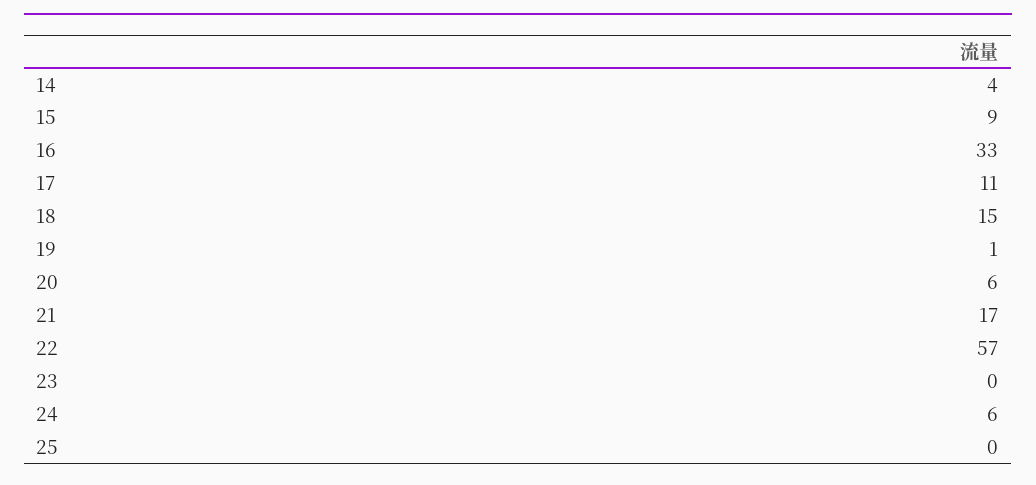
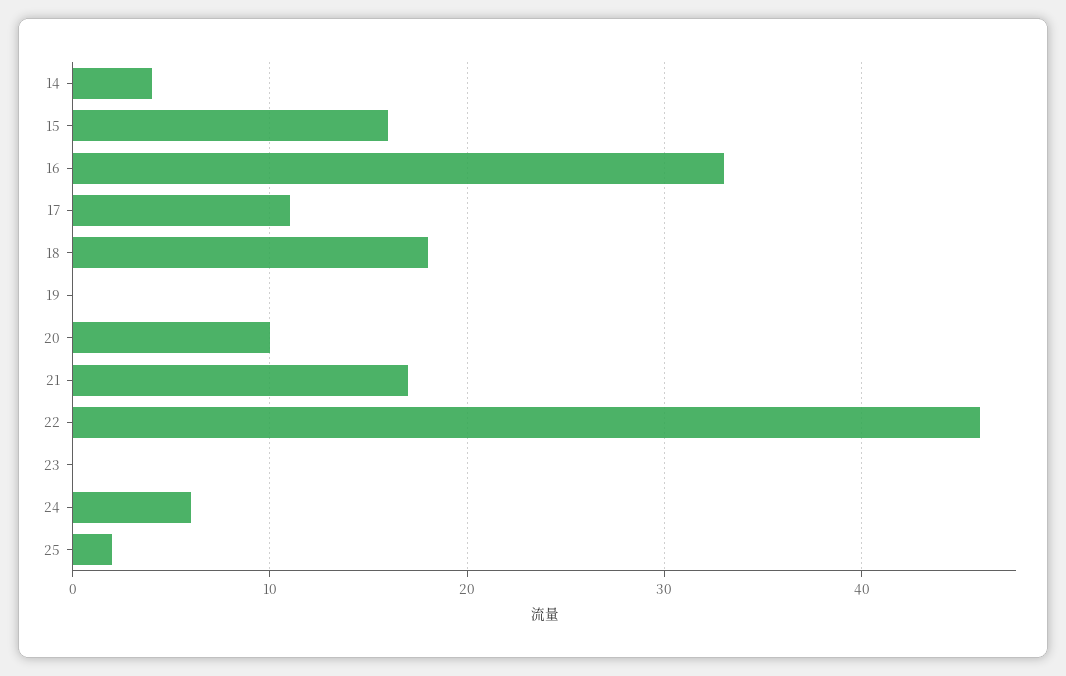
15: 9 -> 16
18: 15 -> 18
19: 1 -> 0
20: 6 -> 10
22: 57 -> 46
25: 0 -> 2

